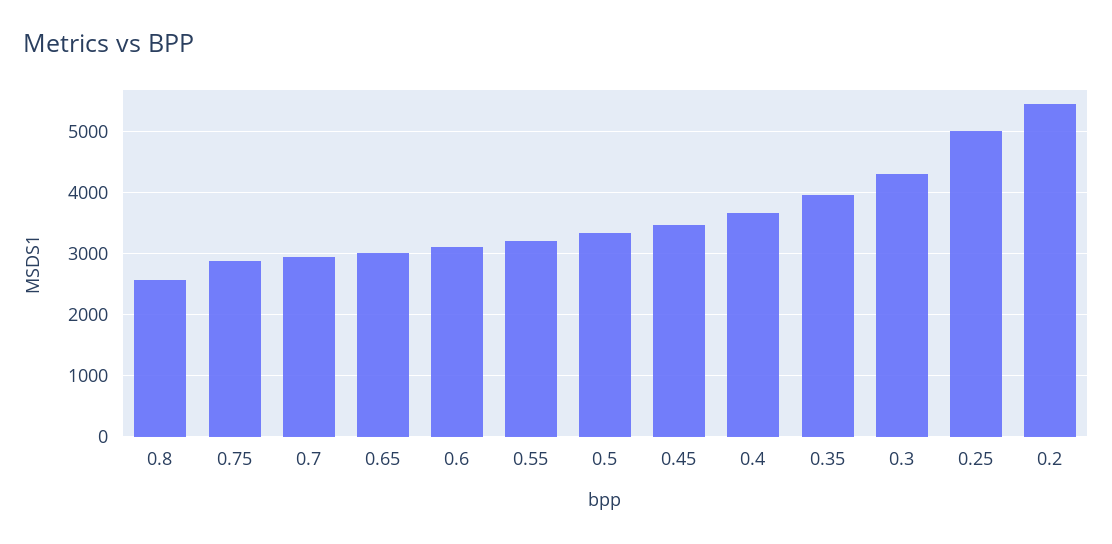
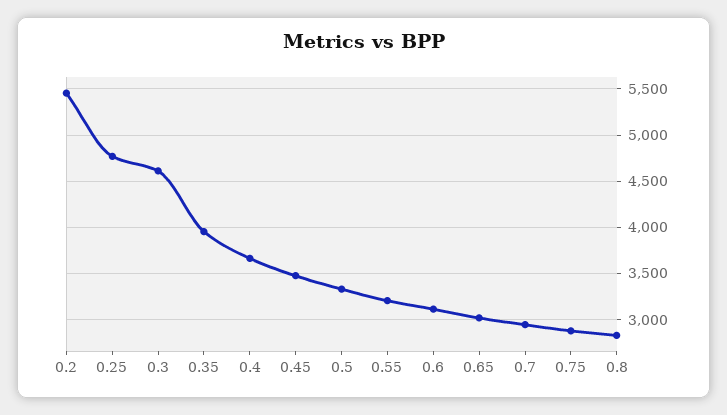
0.8: 2600 -> 2800
0.3: 4300 -> 4600
0.25: 5000 -> 4800

